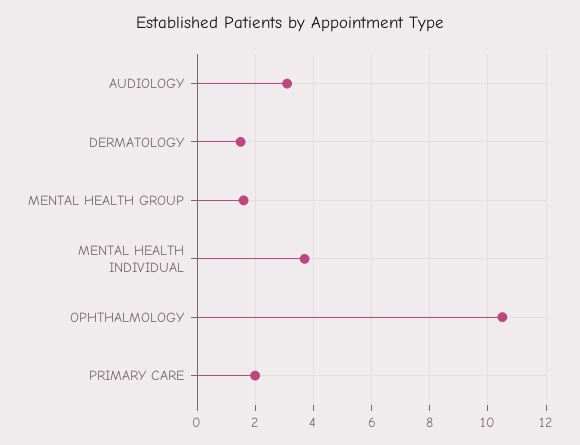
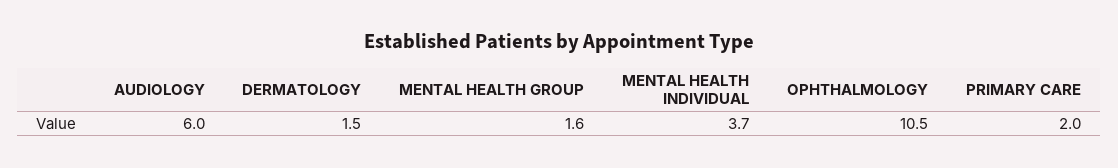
AUDIOLOGY: 3 -> 6

